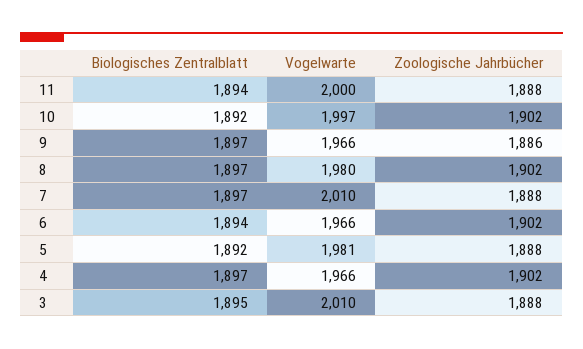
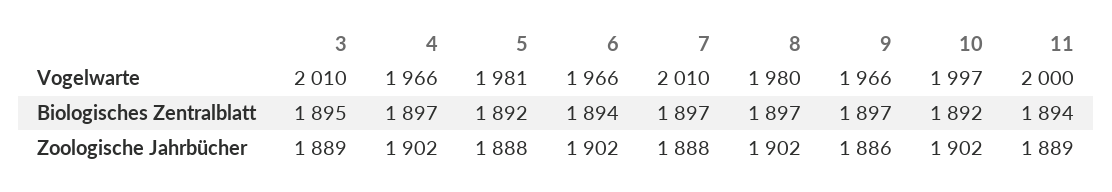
Zoologische Jahrbücher, 11: 1888 -> 1889
Zoologische Jahrbücher, 3: 1888 -> 1889

